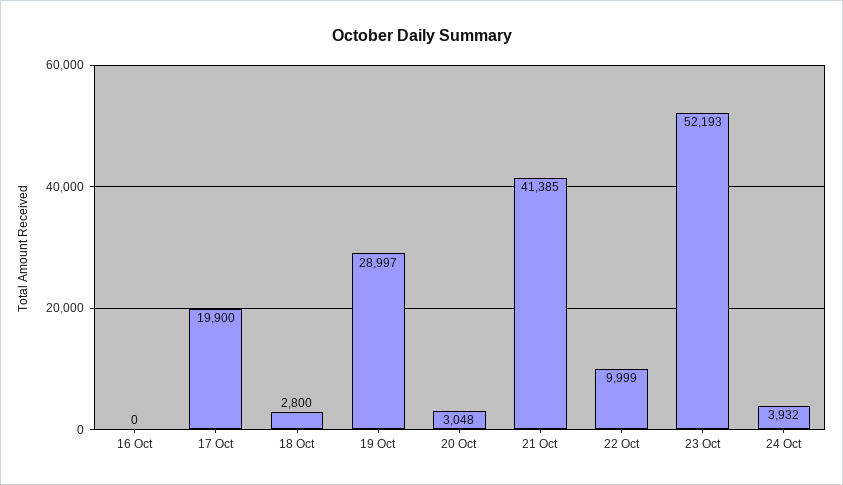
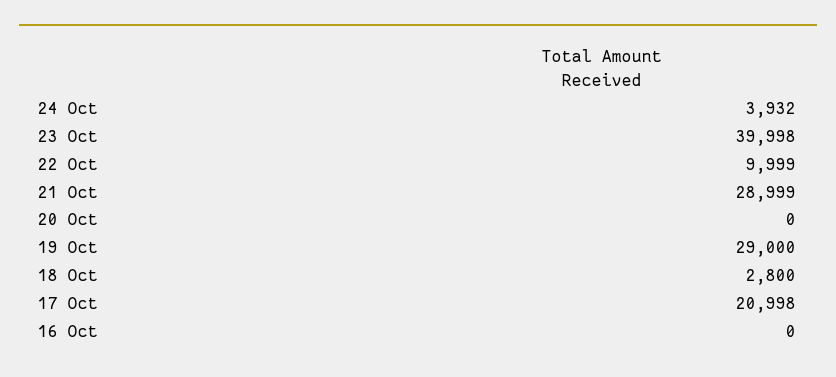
17 Oct: 19900 -> 20998
19 Oct: 28997 -> 29000
20 Oct: 3048 -> 0
21 Oct: 41385 -> 28999
23 Oct: 52193 -> 39998

